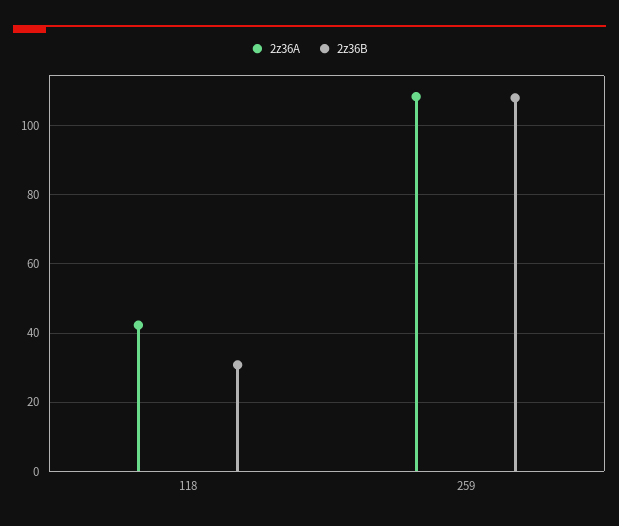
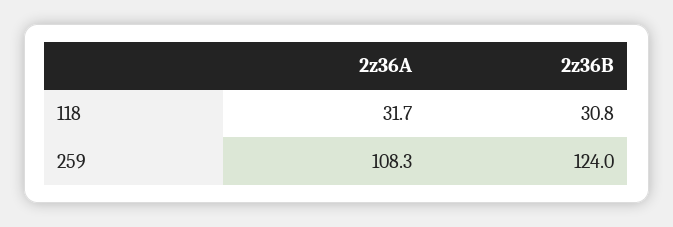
2z36A, 118: 42 -> 31.7
2z36B, 259: 108 -> 124

